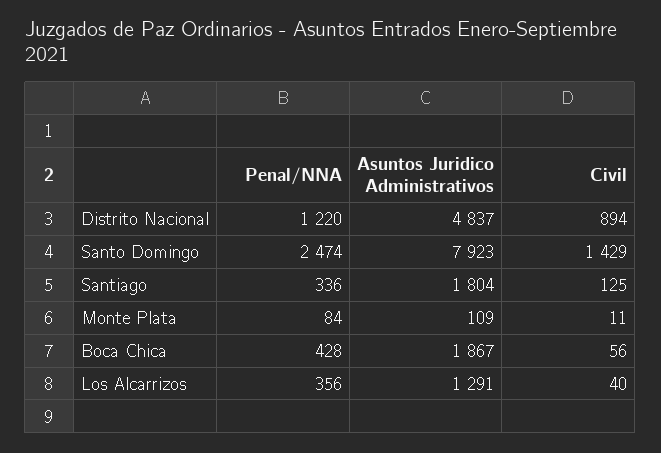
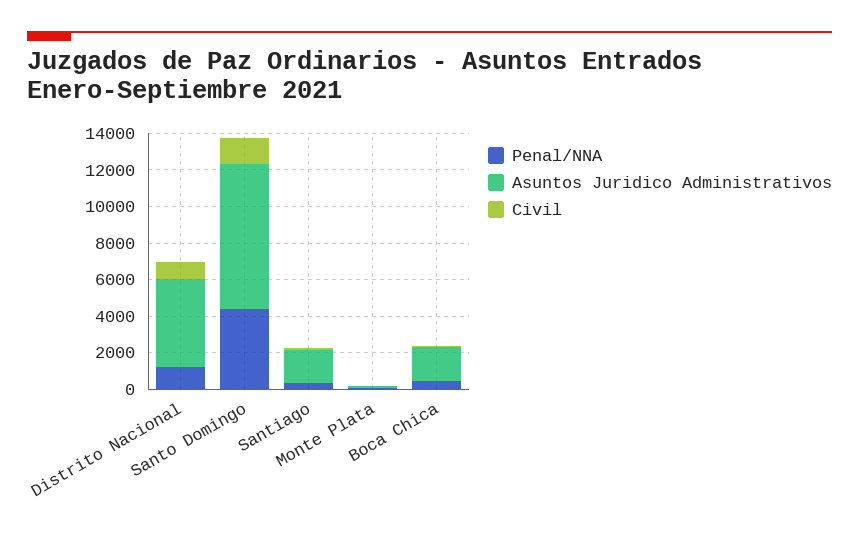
Penal/NNA, Santo Domingo: 2474 -> 4500
Penal/NNA, Los Alcarrizos: 356 -> none
Asuntos Juridico Administrativos, Los Alcarrizos: 1291 -> none
Civil, Los Alcarrizos: 40 -> none

